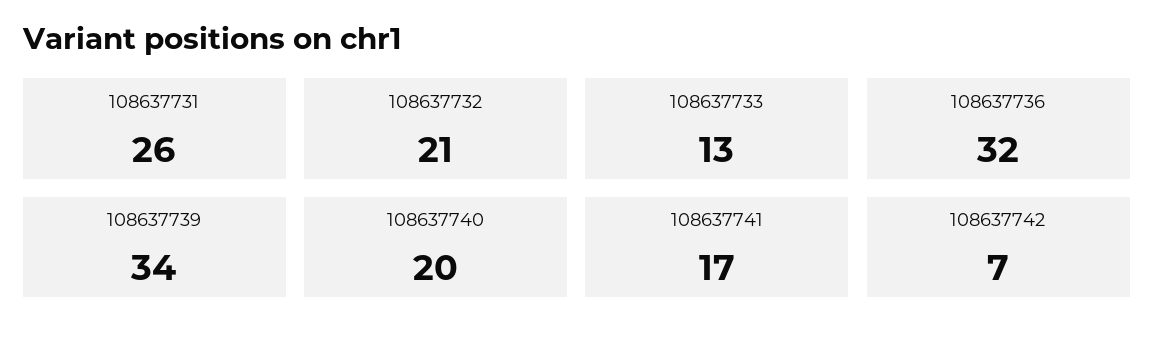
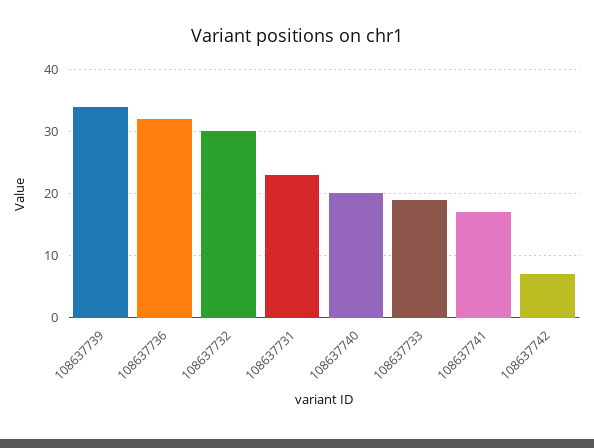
108637731: 26 -> 23
108637732: 21 -> 30
108637733: 13 -> 19

